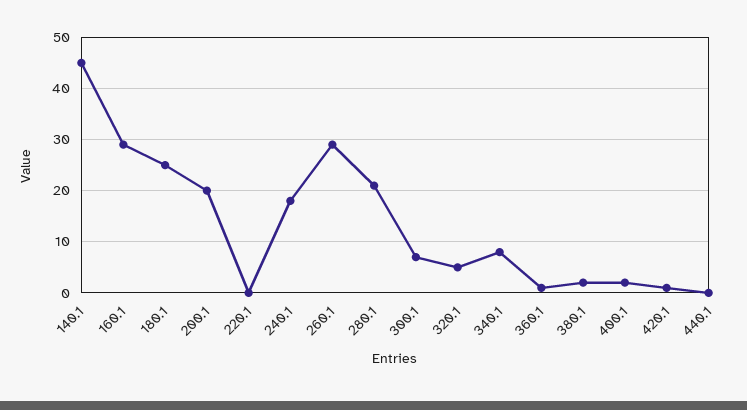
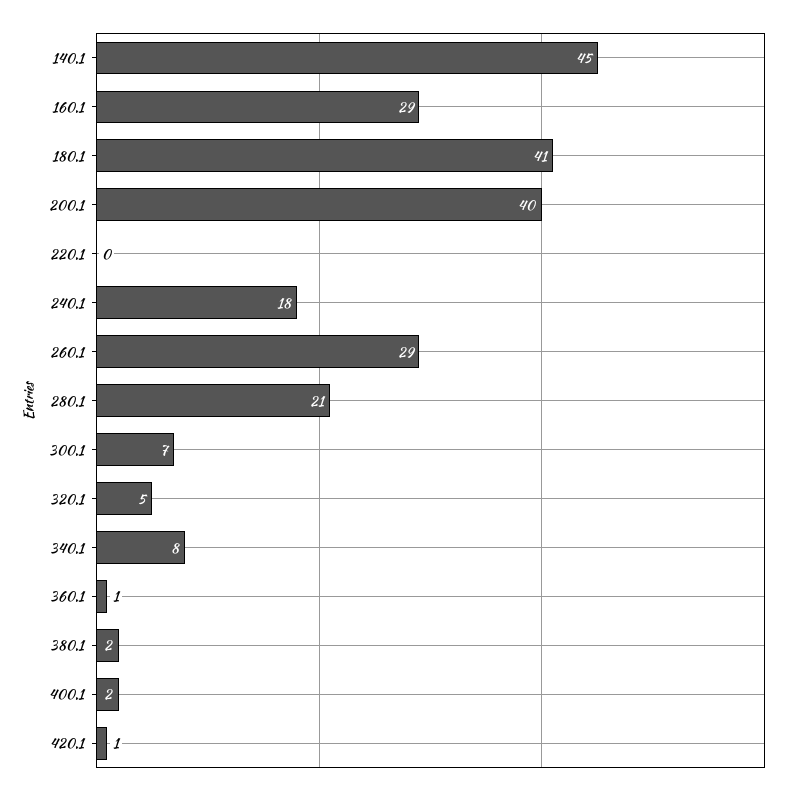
180.1: 25 -> 41
200.1: 20 -> 40
440.1: 0 -> none

